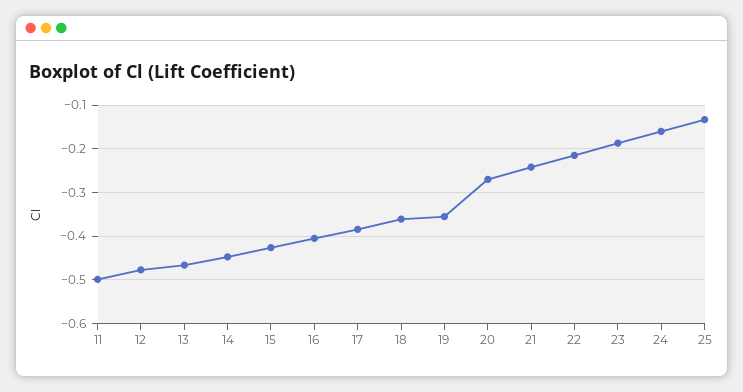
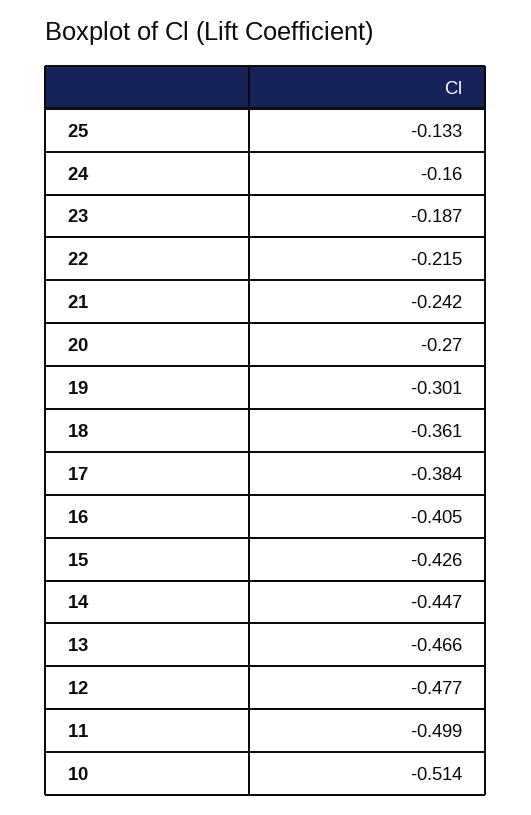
19: -0.36 -> -0.301
10: none -> -0.514

